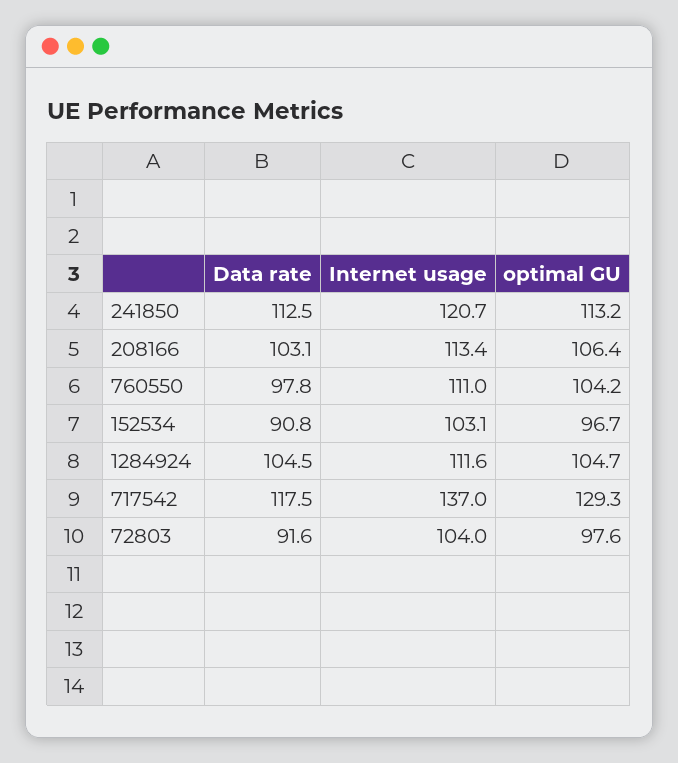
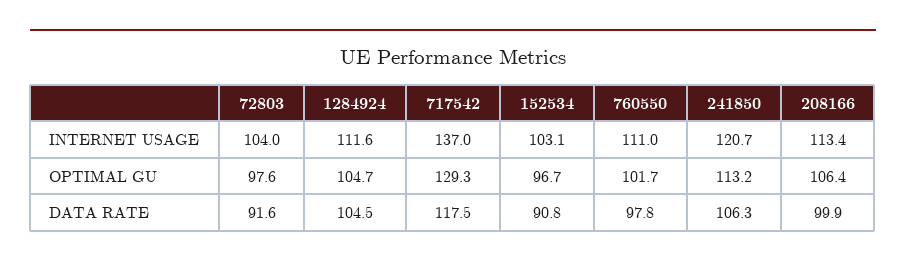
Data rate, 241850: 112.5 -> 106.3
Data rate, 208166: 103.1 -> 99.9
optimal GU, 760550: 104.2 -> 101.7

